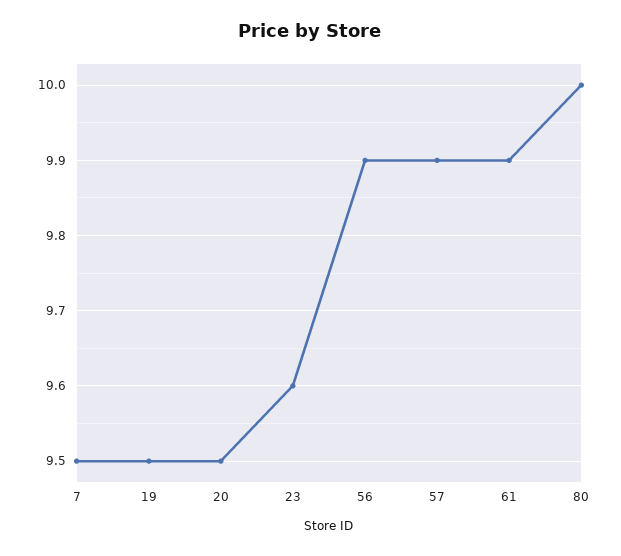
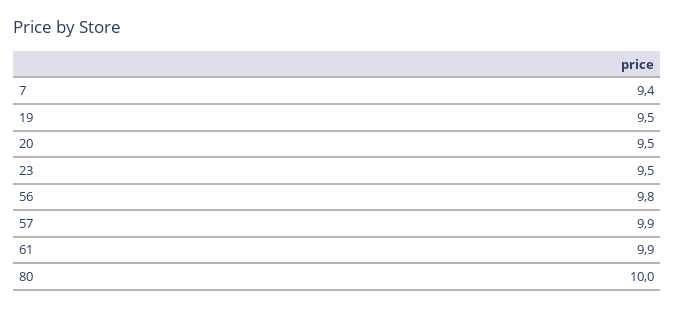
7: 9.5 -> 9.4
23: 9.6 -> 9.5
56: 9.9 -> 9.8

